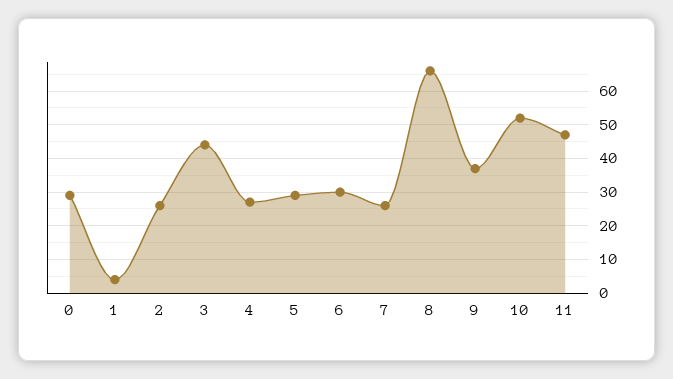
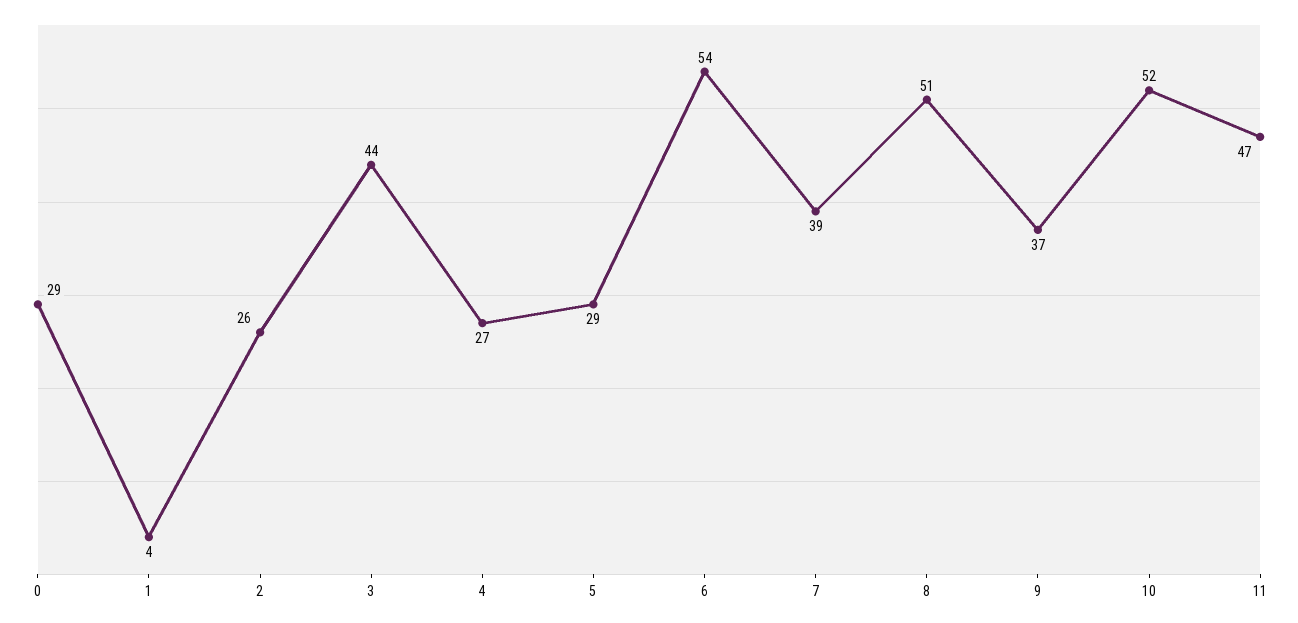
6: 30 -> 54
7: 25 -> 39
8: 65 -> 51

